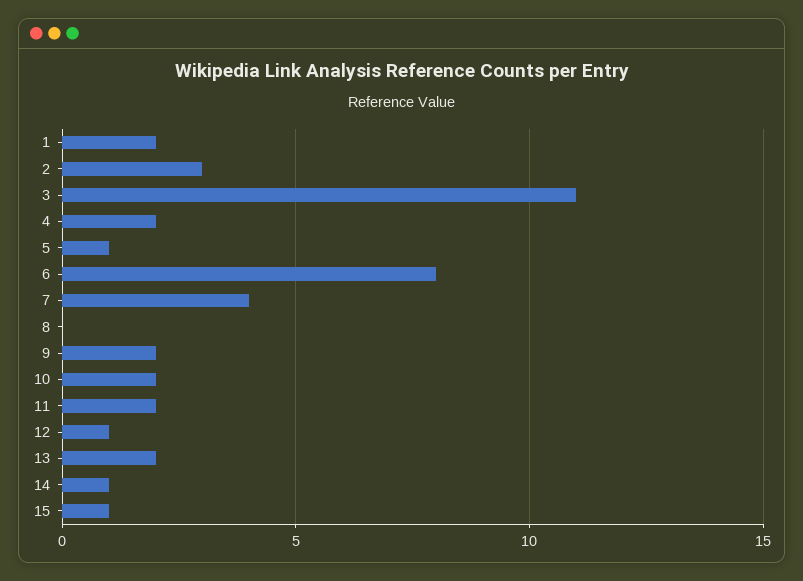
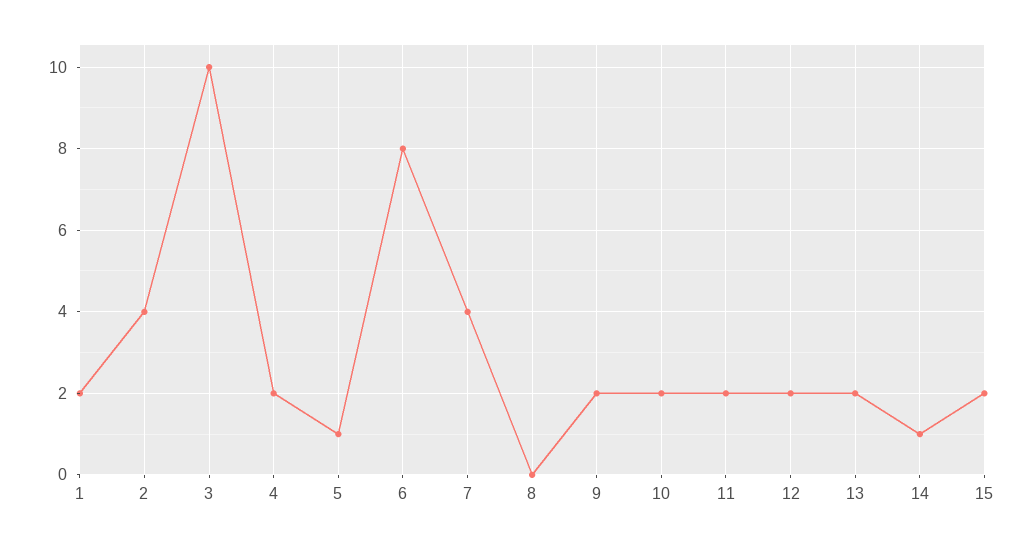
2: 3 -> 4
3: 11 -> 10
12: 1 -> 2
15: 1 -> 2

